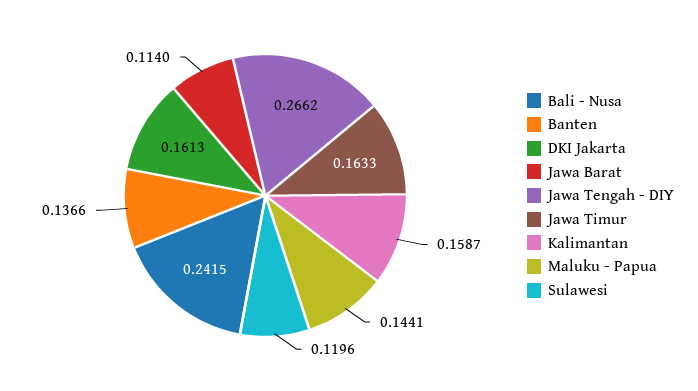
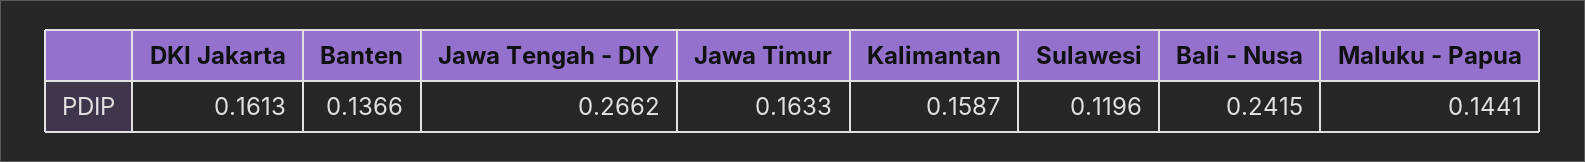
Jawa Barat: 0.114 -> none

